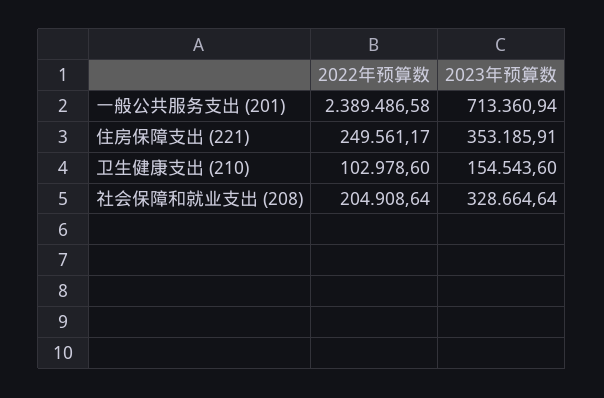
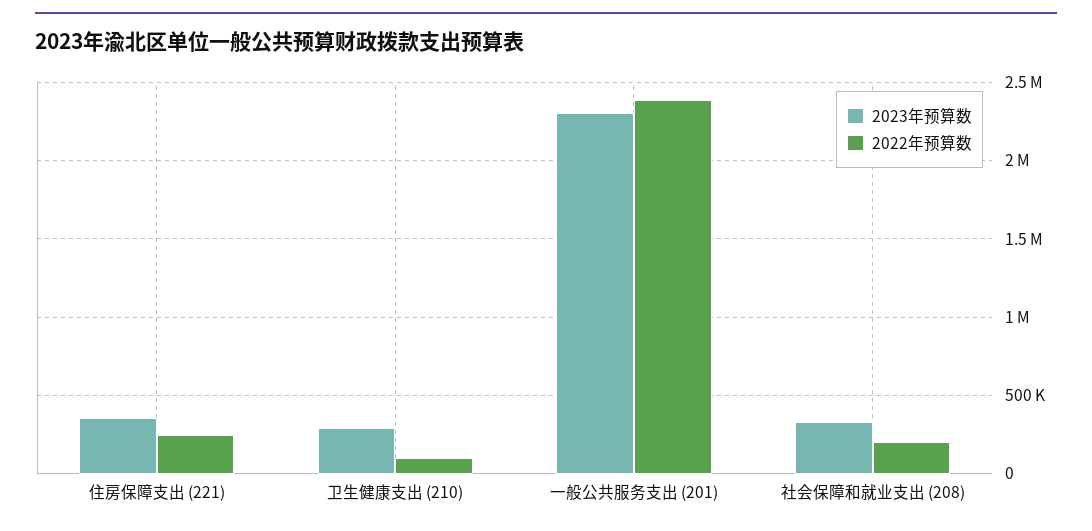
2023年预算数, 一般公共服务支出 (201): 713360.94 -> 2300000
2023年预算数, 卫生健康支出 (210): 154543.6 -> 300000

